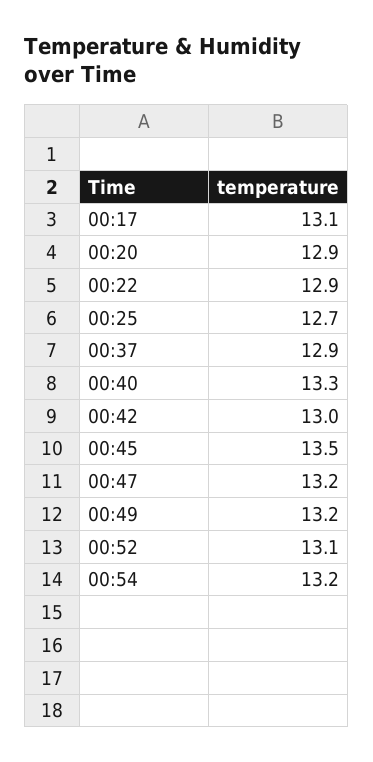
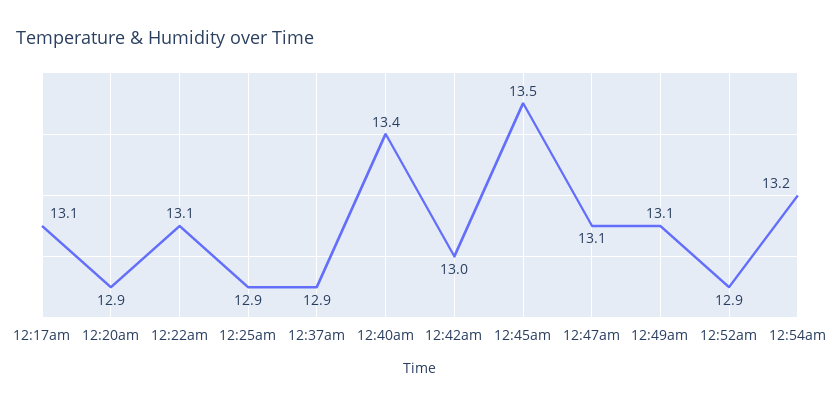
00:22: 12.9 -> 13.1
00:25: 12.7 -> 12.9
00:40: 13.3 -> 13.4
00:47: 13.2 -> 13.1
00:49: 13.2 -> 13.1
00:52: 13.1 -> 12.9

